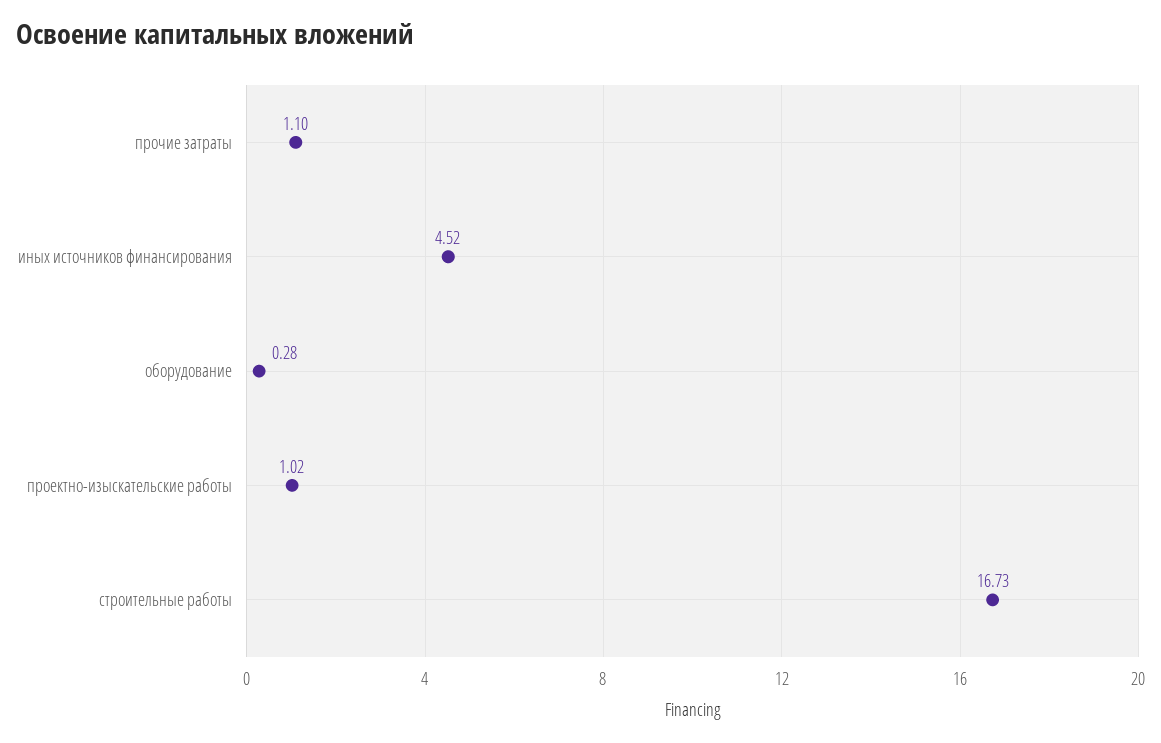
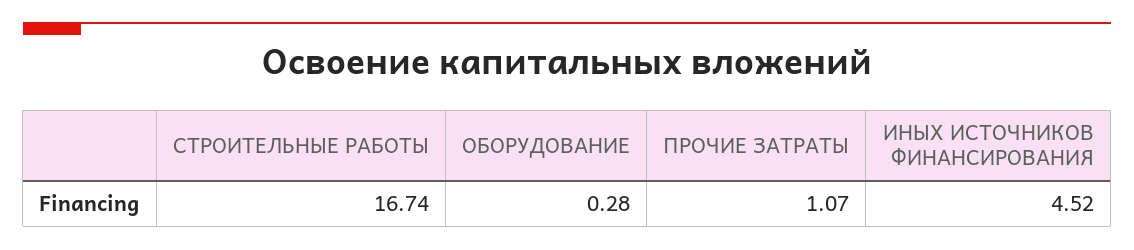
прочие затраты: 1.1 -> 1.07
проектно-изыскательские работы: 1.02 -> none
строительные работы: 16.73 -> 16.74

